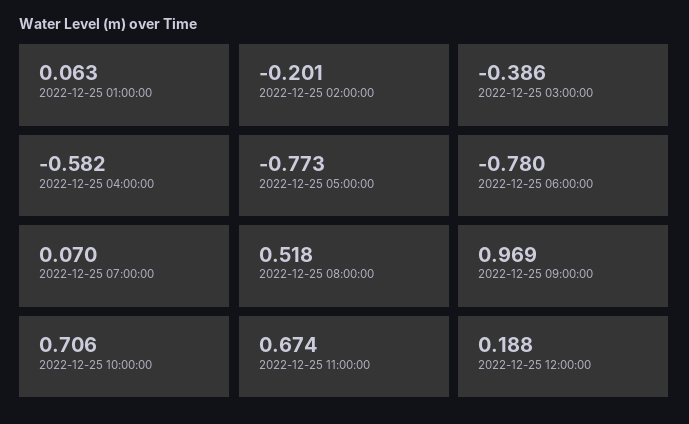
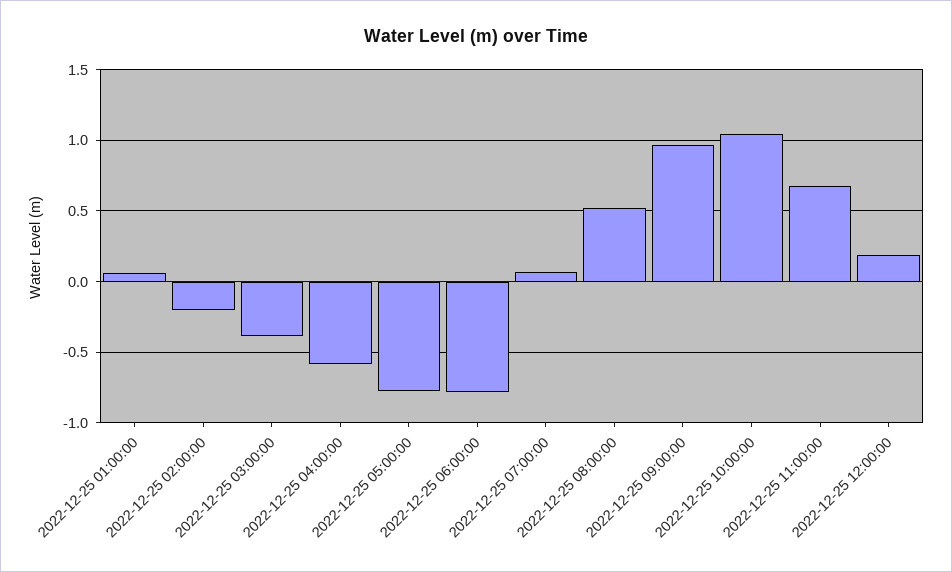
2022-12-25 10:00:00: 0.706 -> 1.05

